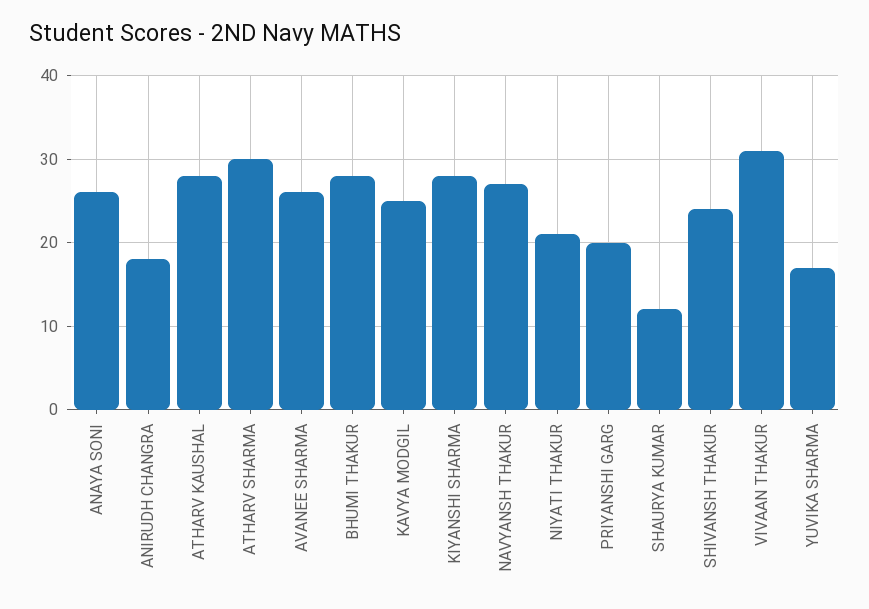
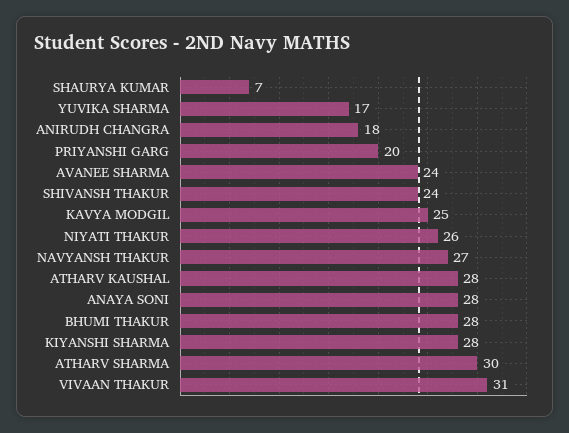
ANAYA SONI: 26 -> 28
AVANEE SHARMA: 26 -> 24
NIYATI THAKUR: 21 -> 26
SHAURYA KUMAR: 12 -> 7

